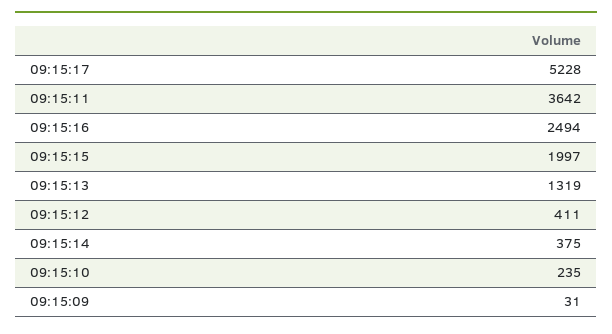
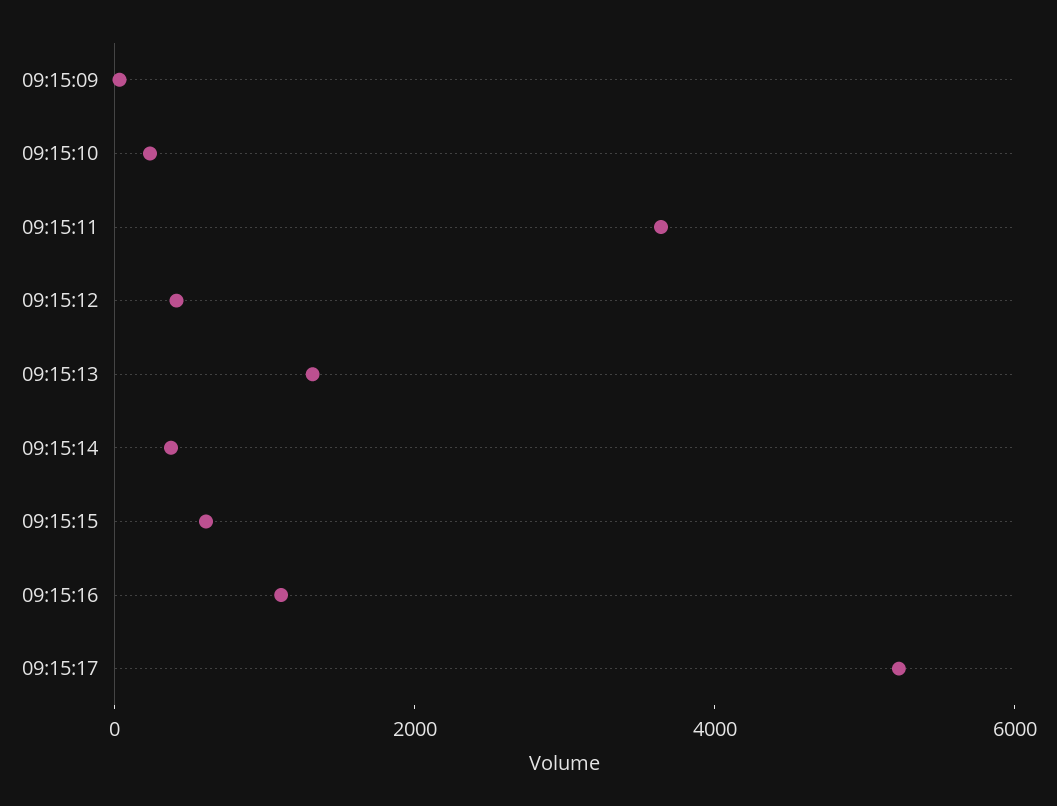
09:15:16: 2494 -> 1000
09:15:15: 1997 -> 500

